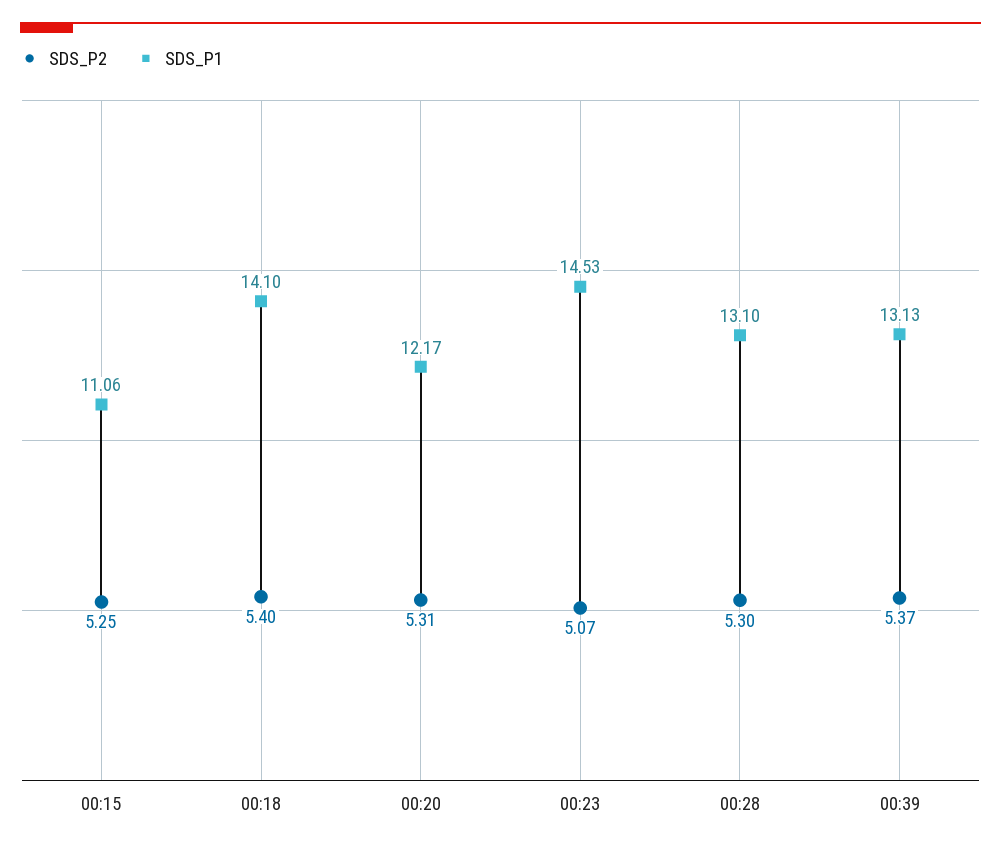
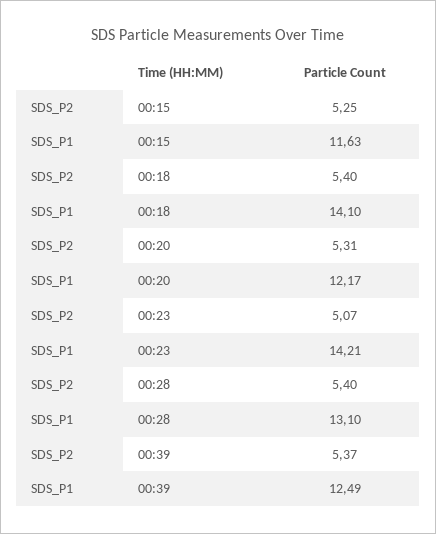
SDS_P1, 00:15: 11.06 -> 11.63
SDS_P1, 00:23: 14.53 -> 14.21
SDS_P2, 00:28: 5.3 -> 5.4
SDS_P1, 00:39: 13.13 -> 12.49

